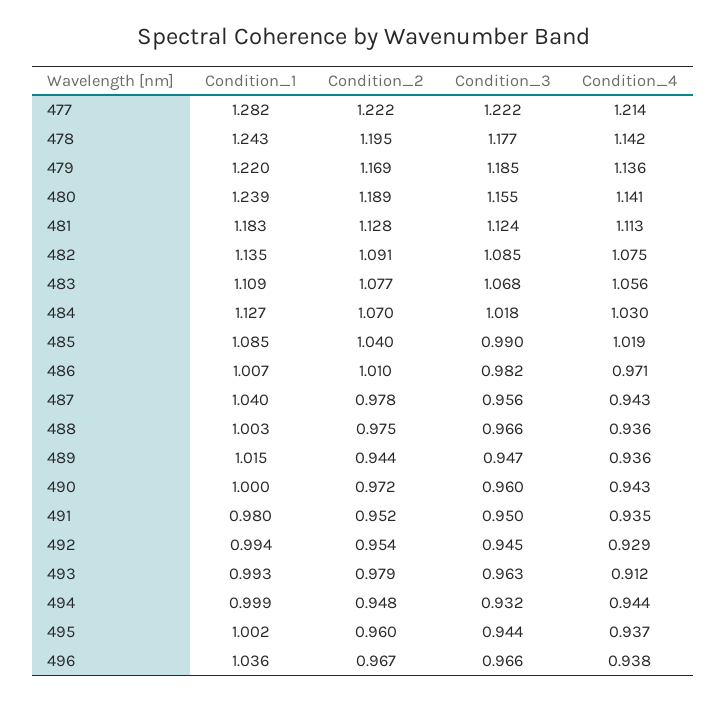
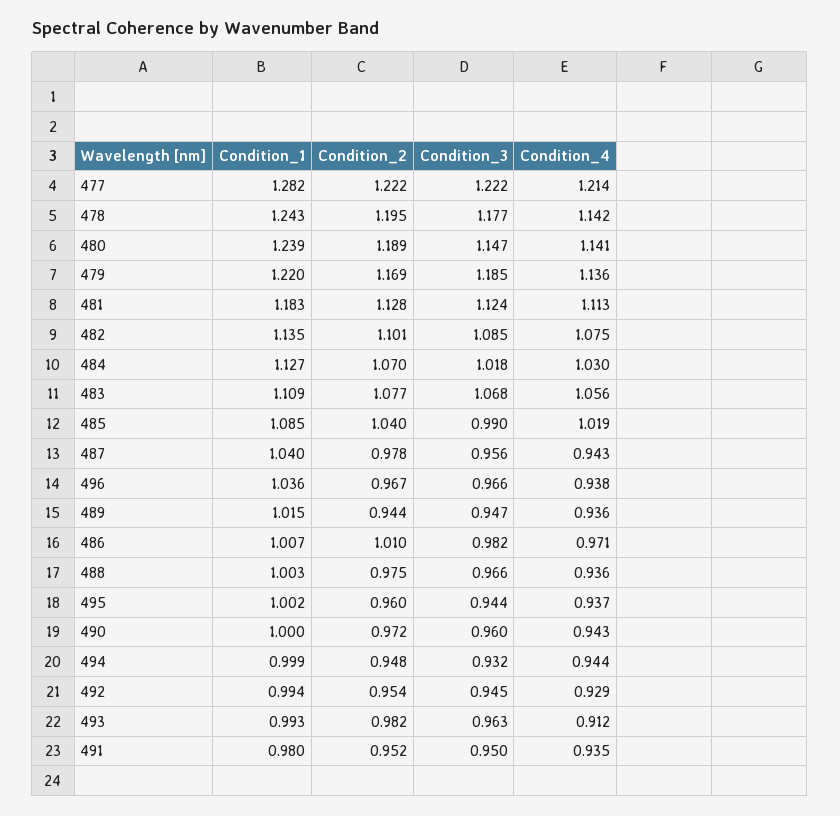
Condition_3, 480: 1.155 -> 1.147
Condition_2, 482: 1.091 -> 1.101
Condition_2, 493: 0.979 -> 0.982

